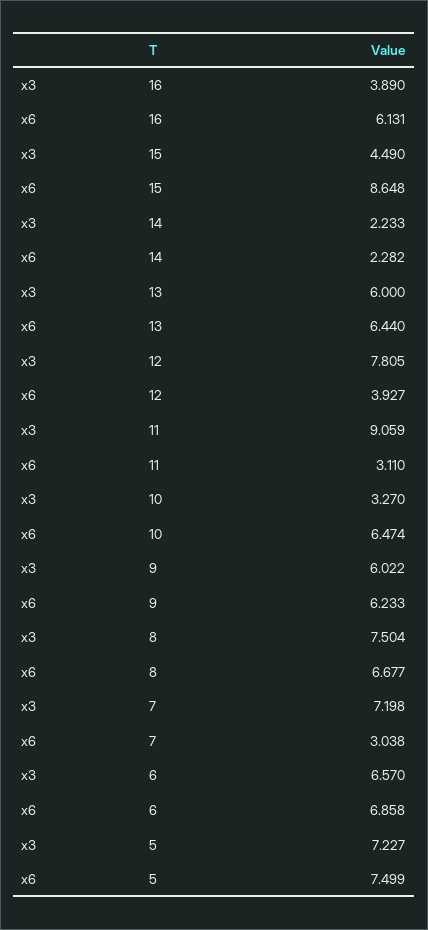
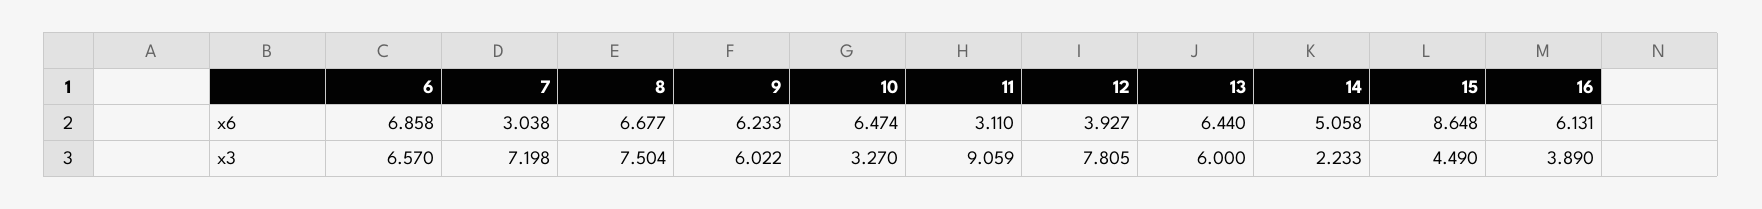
x6, 14: 2.282 -> 5.058
x3, 5: 7.227 -> none
x6, 5: 7.499 -> none

